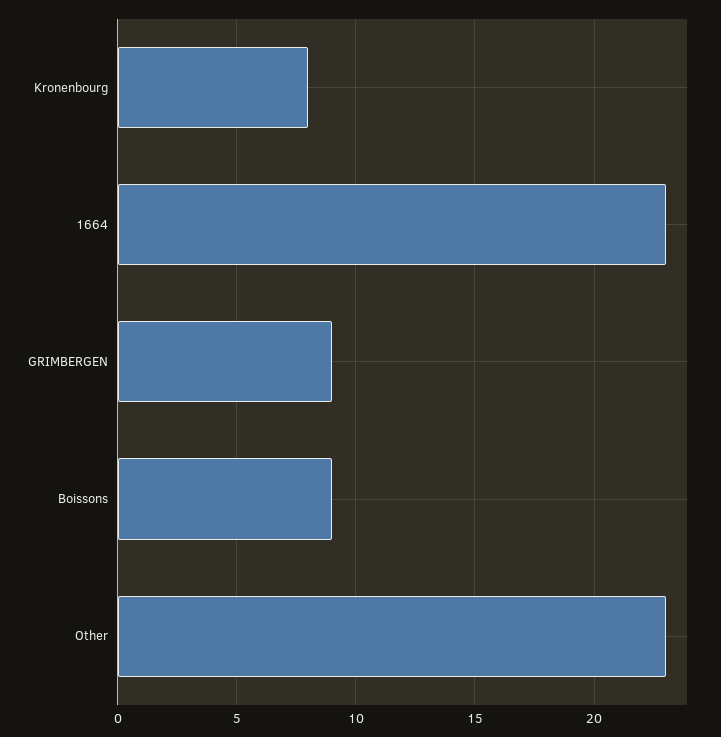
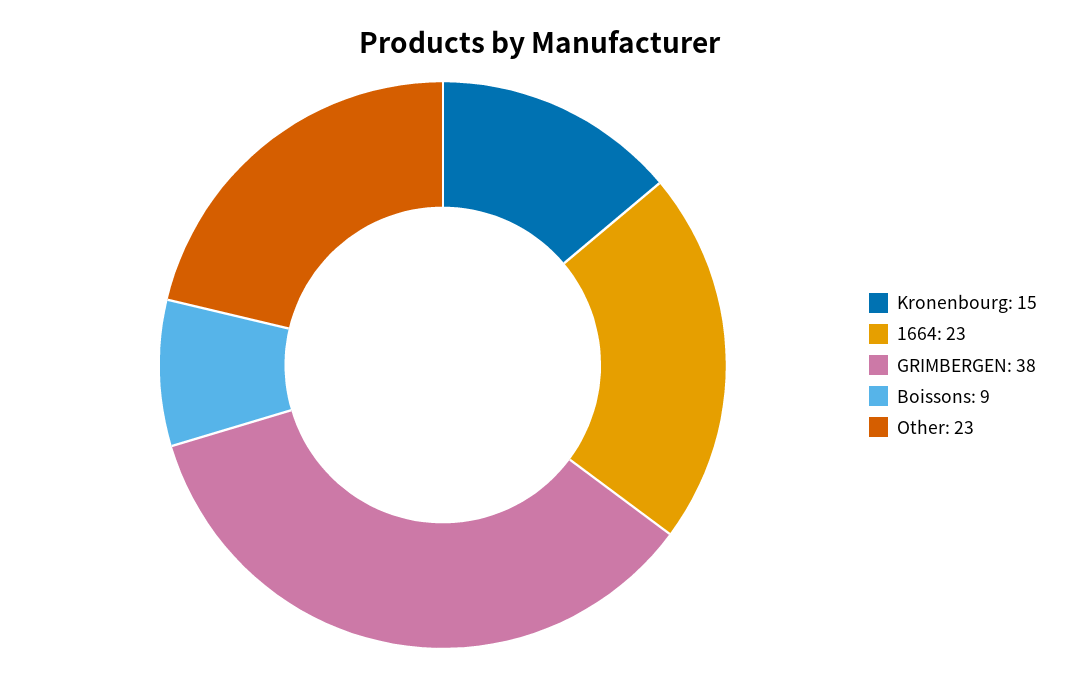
Kronenbourg: 8 -> 15
GRIMBERGEN: 9 -> 38

